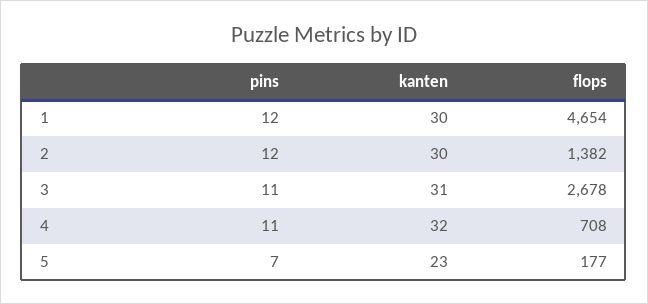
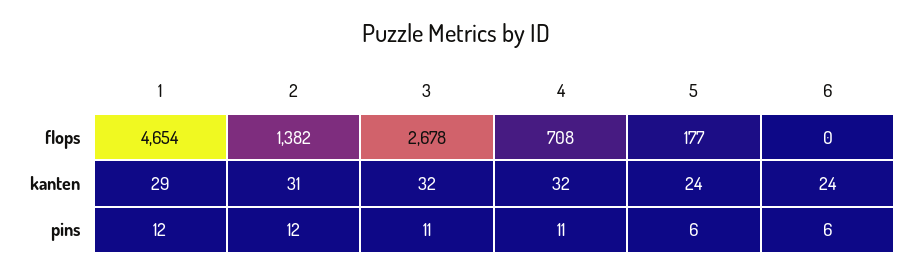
kanten, 1: 30 -> 29
kanten, 2: 30 -> 31
kanten, 3: 31 -> 32
pins, 5: 7 -> 6
kanten, 5: 23 -> 24
flops, 6: none -> 0
kanten, 6: none -> 24
pins, 6: none -> 6

